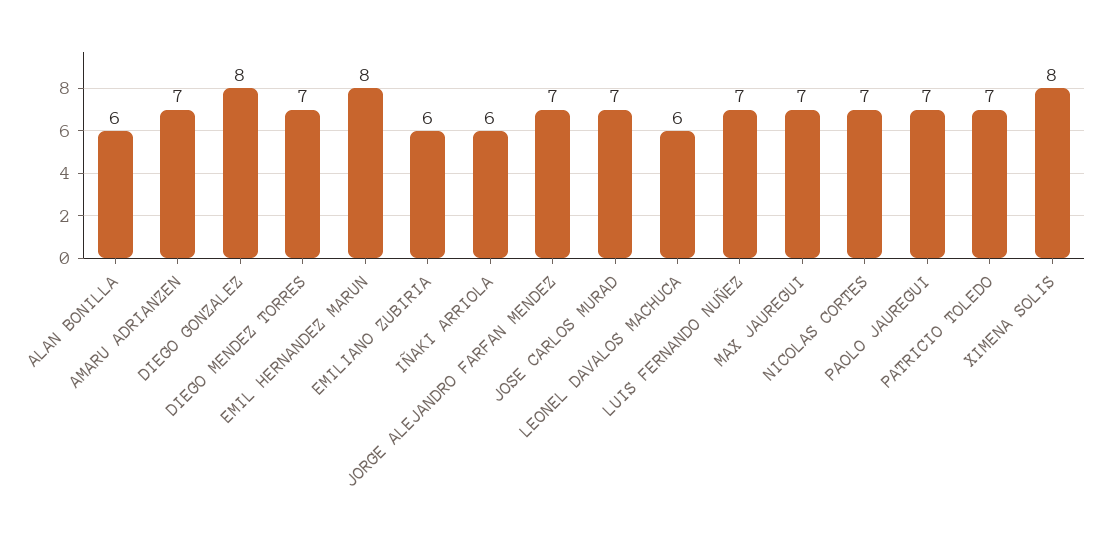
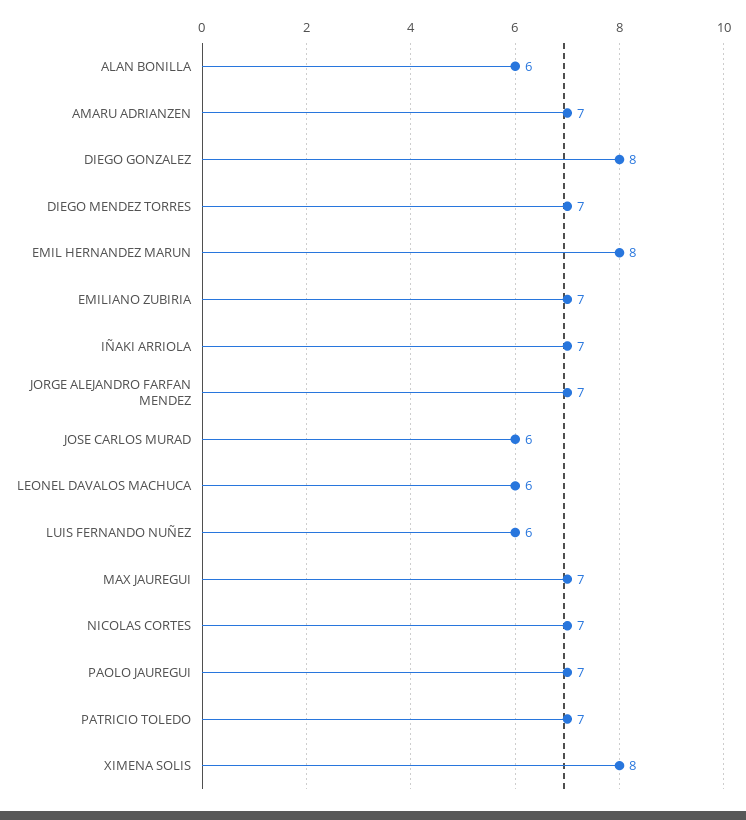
EMILIANO ZUBIRIA: 6 -> 7
IÑAKI ARRIOLA: 6 -> 7
JOSE CARLOS MURAD: 7 -> 6
LUIS FERNANDO NUÑEZ: 7 -> 6

